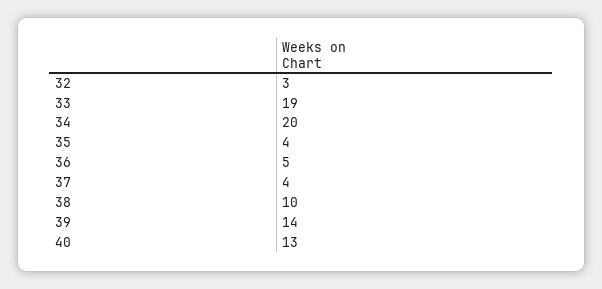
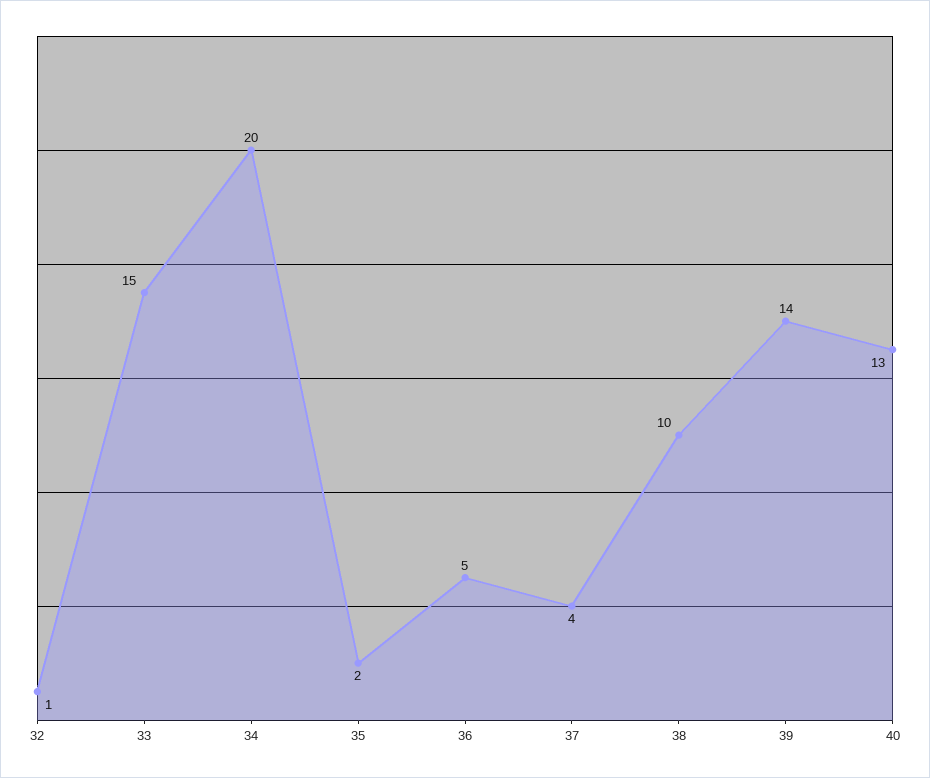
32: 3 -> 1
33: 19 -> 15
35: 4 -> 2

